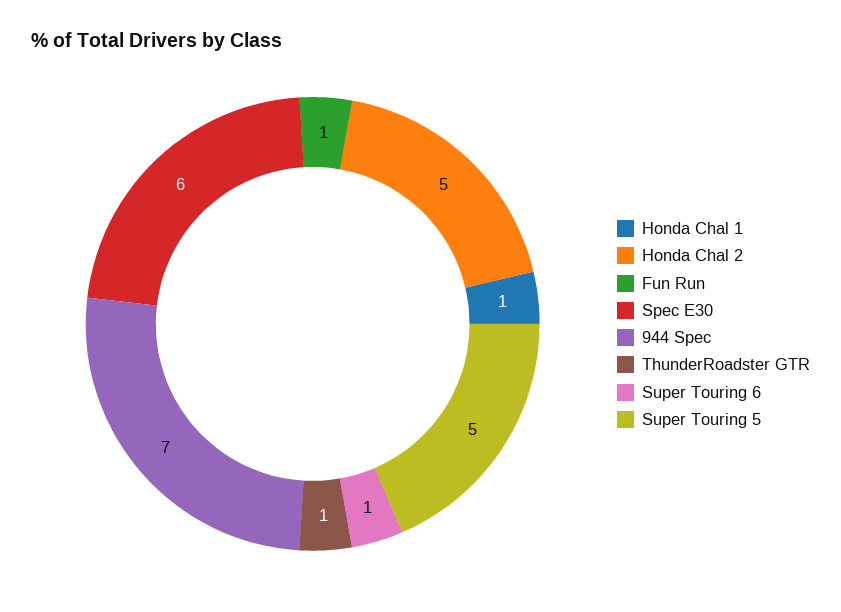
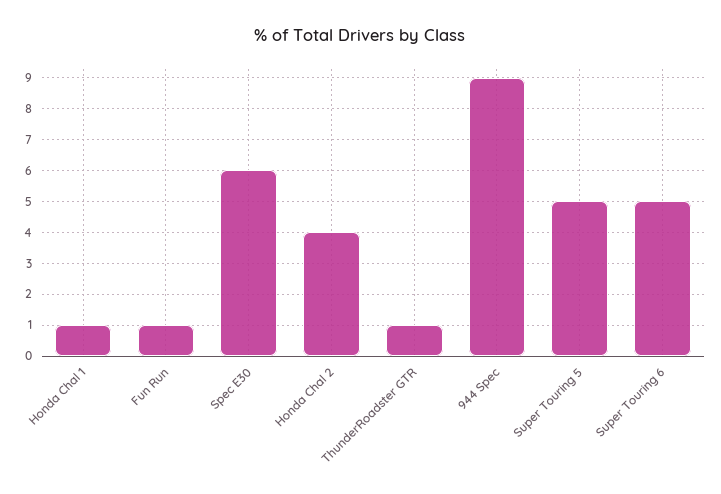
Honda Chal 2: 5 -> 4
944 Spec: 7 -> 9
Super Touring 6: 1 -> 5

